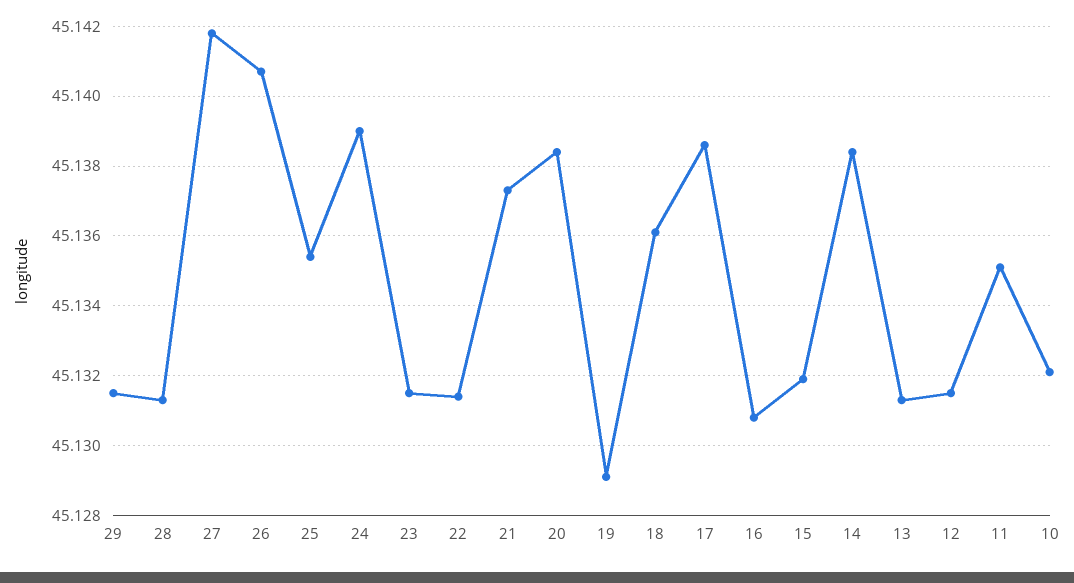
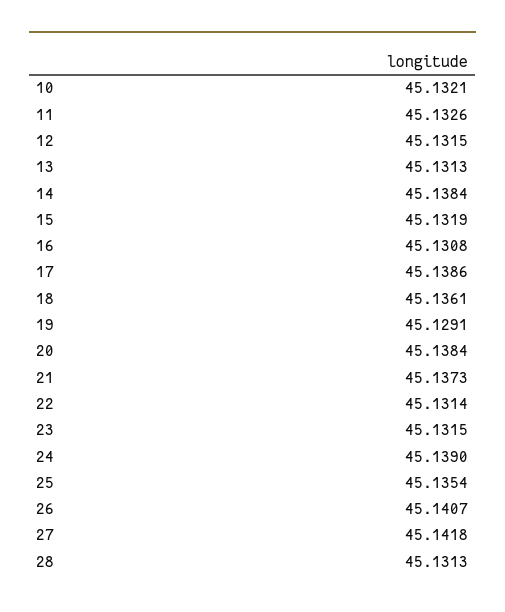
29: 45.1315 -> none
11: 45.135 -> 45.1326

